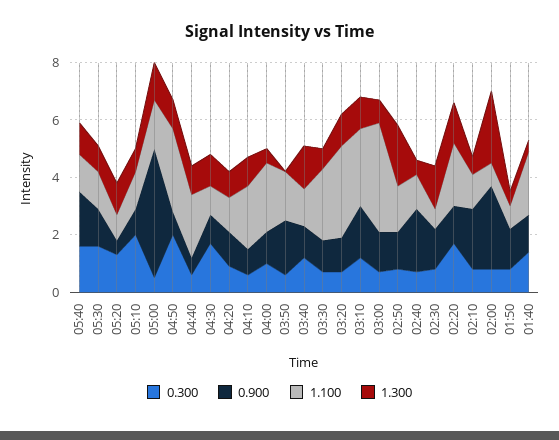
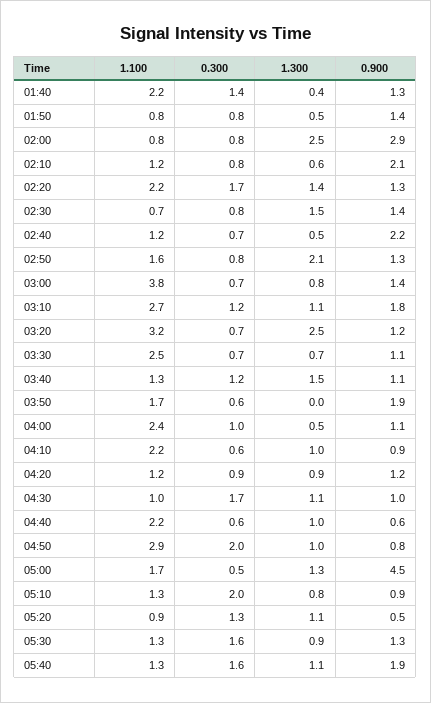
1.300, 03:20: 1 -> 2.5

